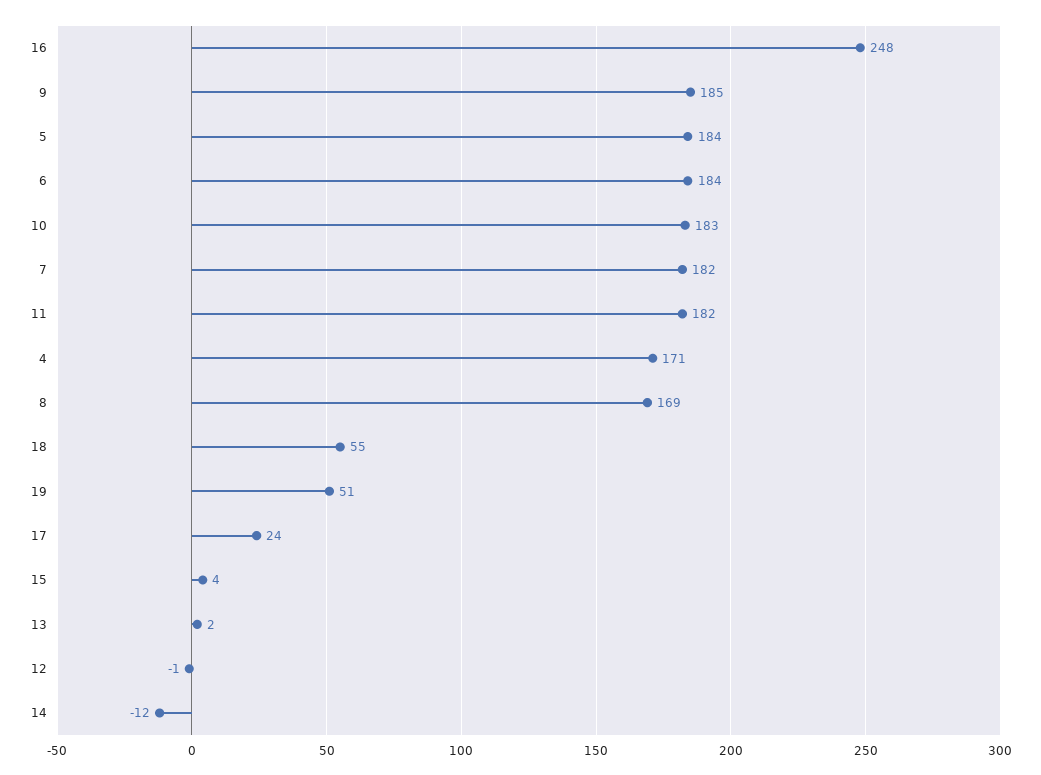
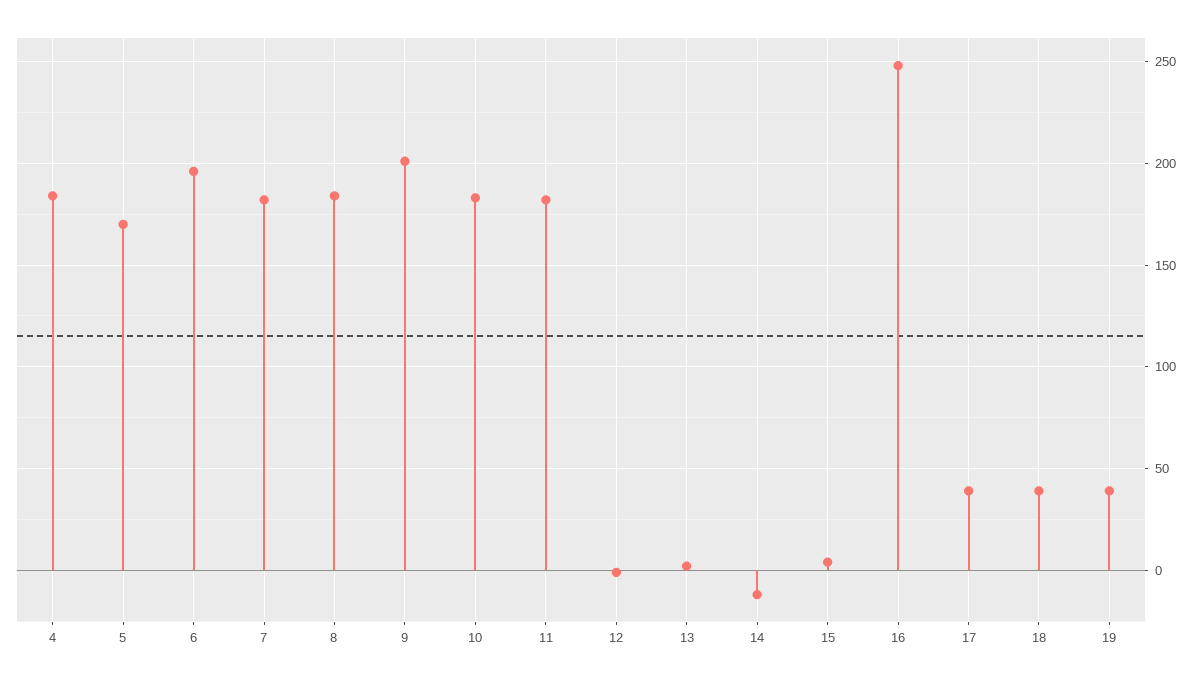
9: 185 -> 200
5: 184 -> 170
6: 184 -> 195
4: 171 -> 185
8: 169 -> 185
18: 55 -> 40
19: 51 -> 40
17: 24 -> 40

